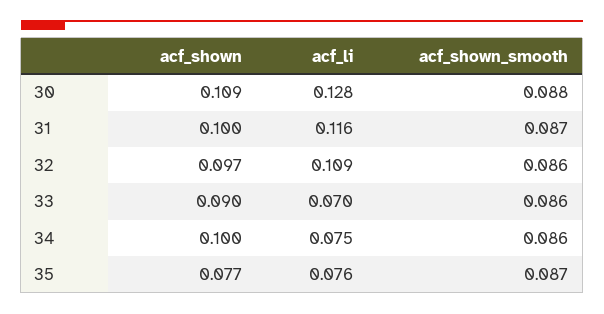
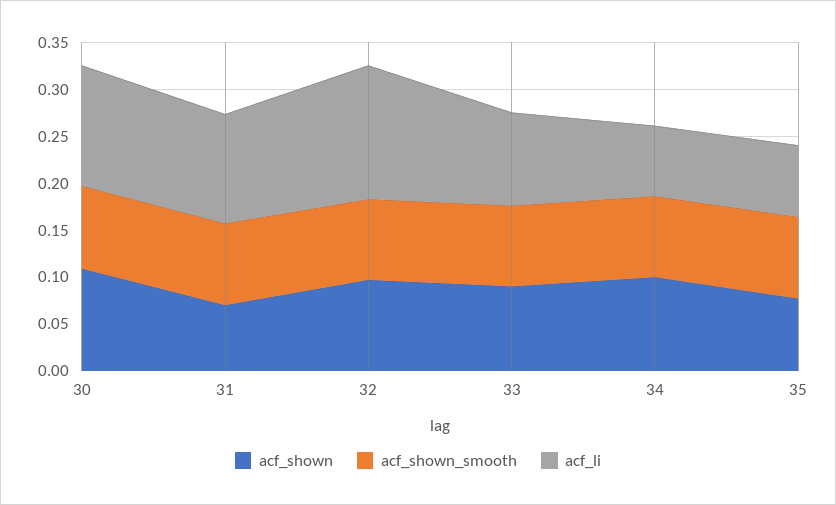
acf_shown, 31: 0.1 -> 0.07
acf_li, 32: 0.109 -> 0.14
acf_li, 33: 0.07 -> 0.1

